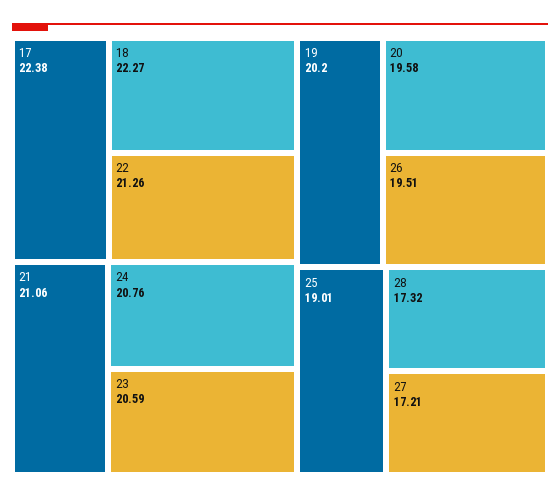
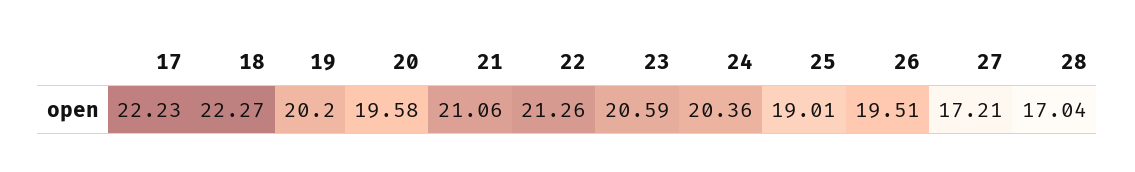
17: 22.38 -> 22.23
24: 20.76 -> 20.36
28: 17.32 -> 17.04

